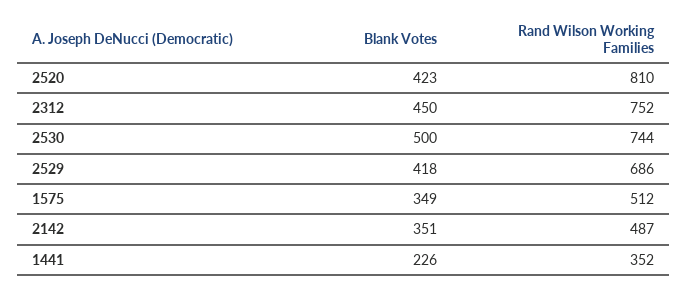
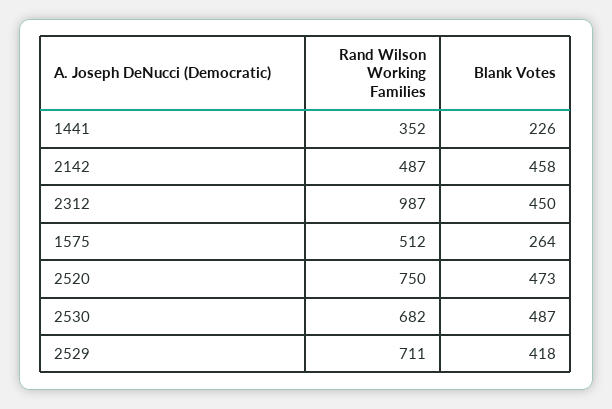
Blank Votes, 2520: 423 -> 473
Rand Wilson Working Families, 2520: 810 -> 750
Rand Wilson Working Families, 2312: 752 -> 987
Blank Votes, 2530: 500 -> 487
Rand Wilson Working Families, 2530: 744 -> 682
Rand Wilson Working Families, 2529: 686 -> 711
Blank Votes, 1575: 349 -> 264
Blank Votes, 2142: 351 -> 458

